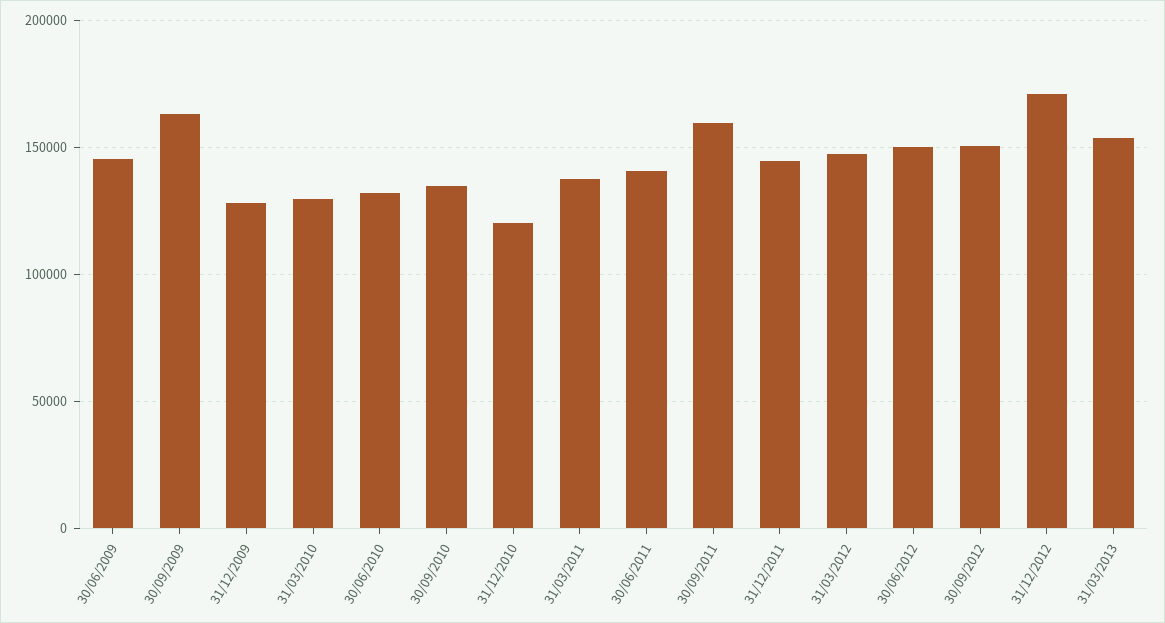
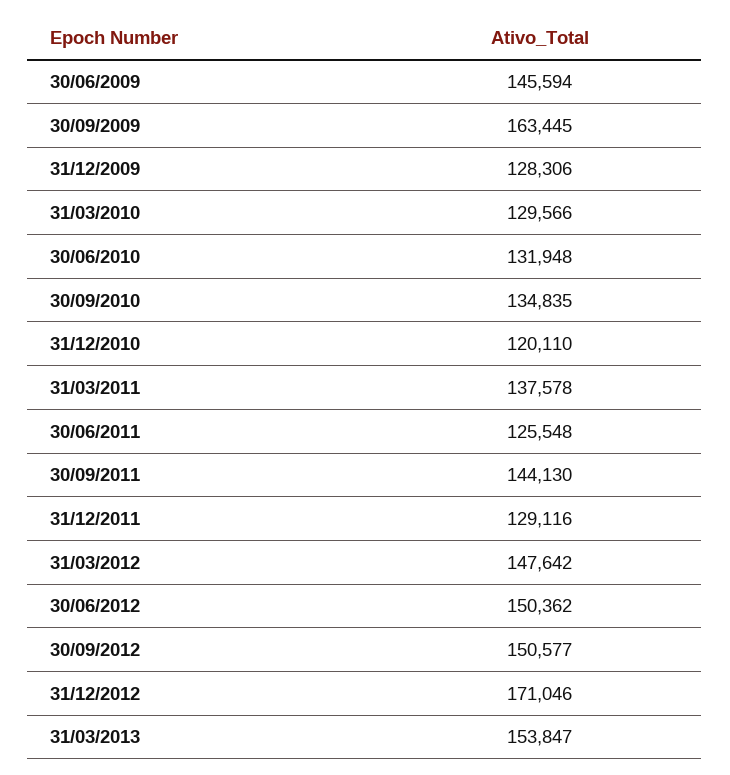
30/06/2011: 140000 -> 125548
30/09/2011: 160000 -> 144130
31/12/2011: 145000 -> 129116

